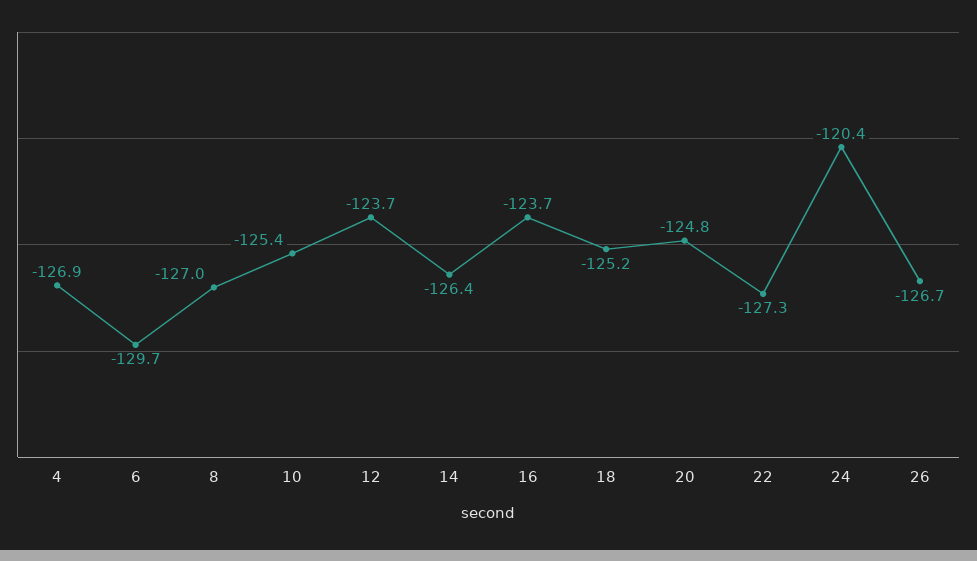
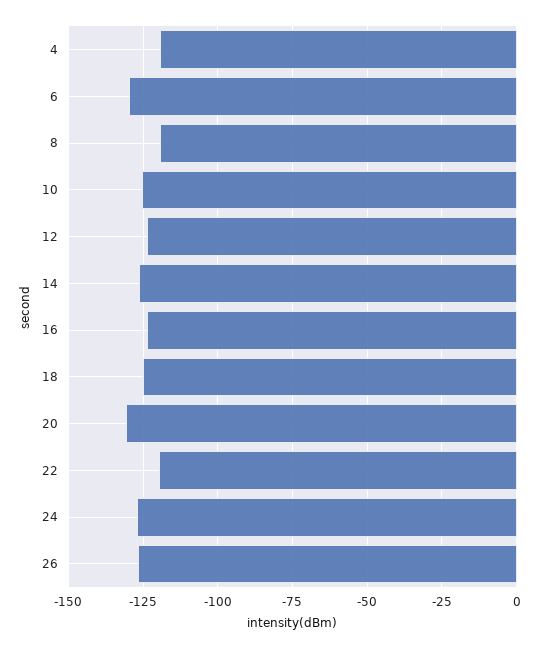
4: -126.9 -> -120
8: -127 -> -120
20: -124.8 -> -130
22: -127.3 -> -120
24: -120.4 -> -127.5

